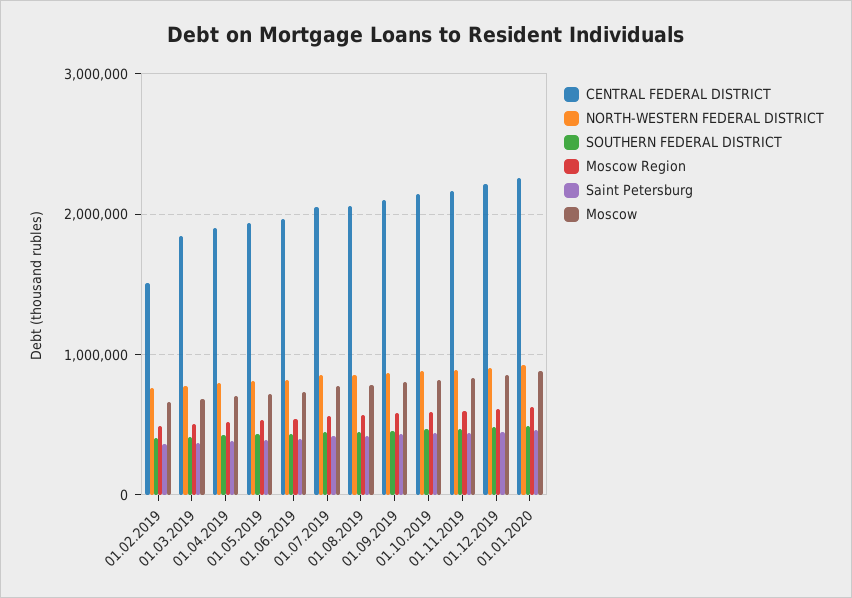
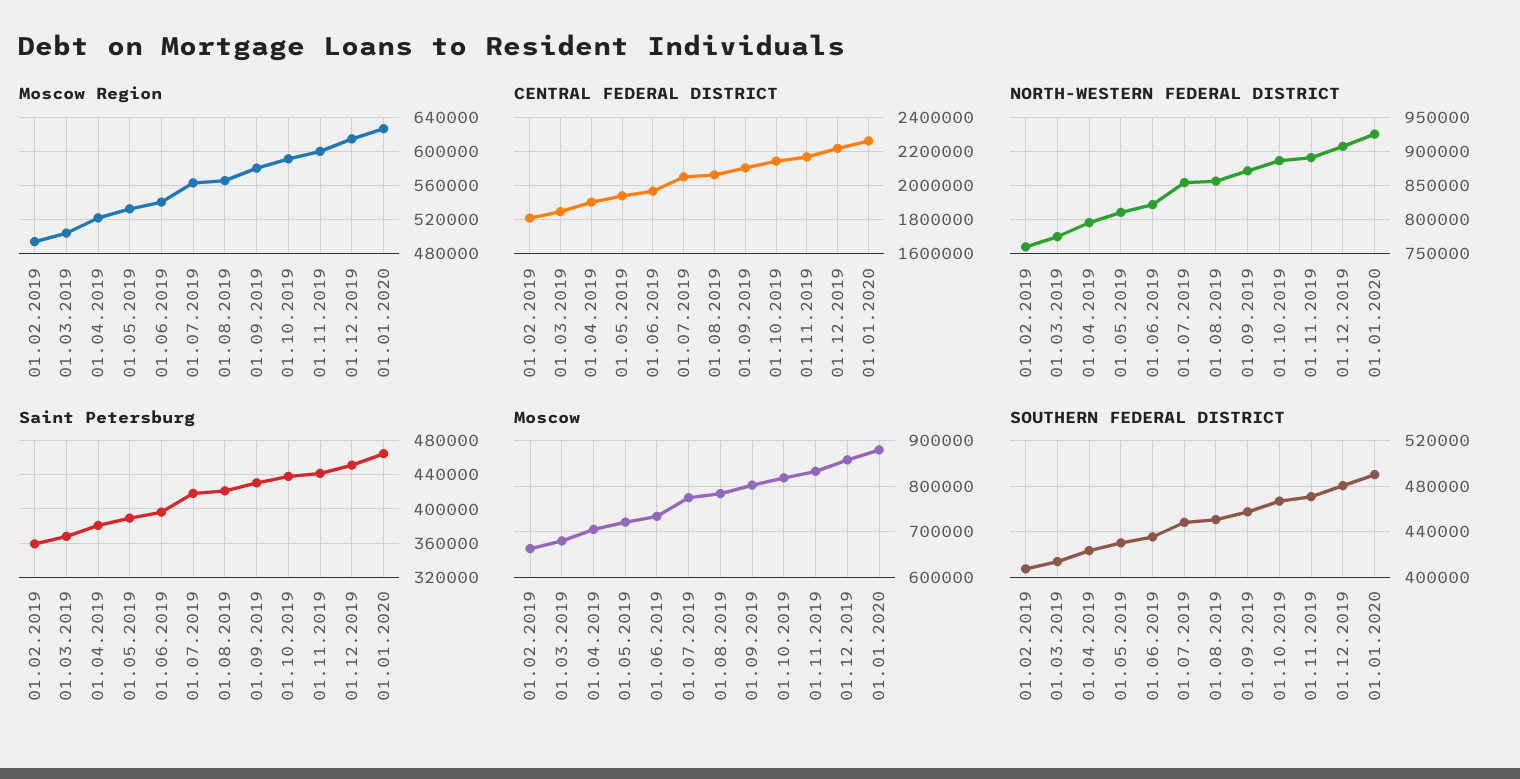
CENTRAL FEDERAL DISTRICT, 01.02.2019: 1500000 -> 1800000

